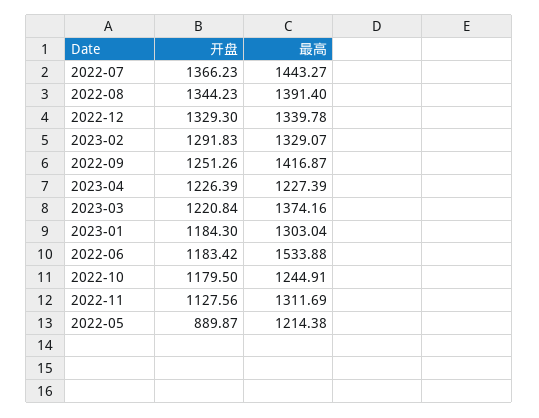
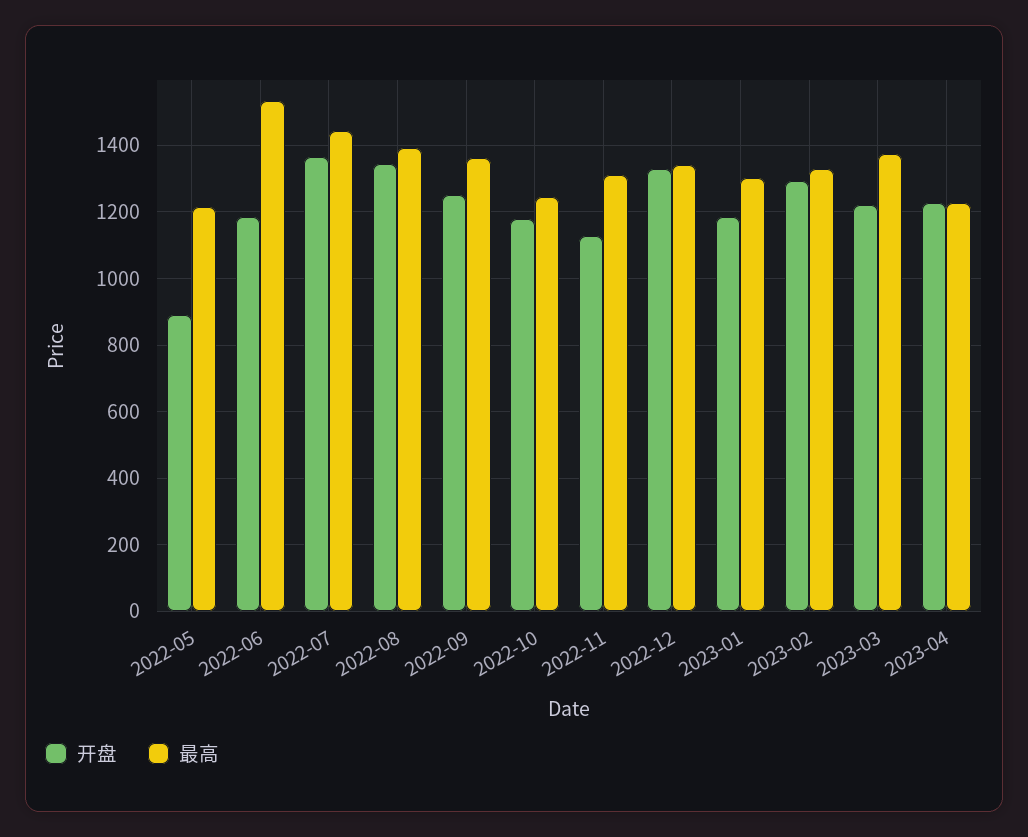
最高, 2022-09: 1416.87 -> 1360

